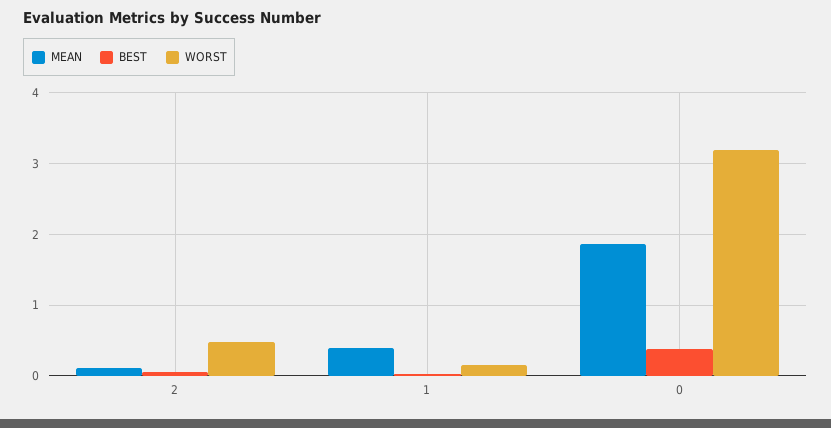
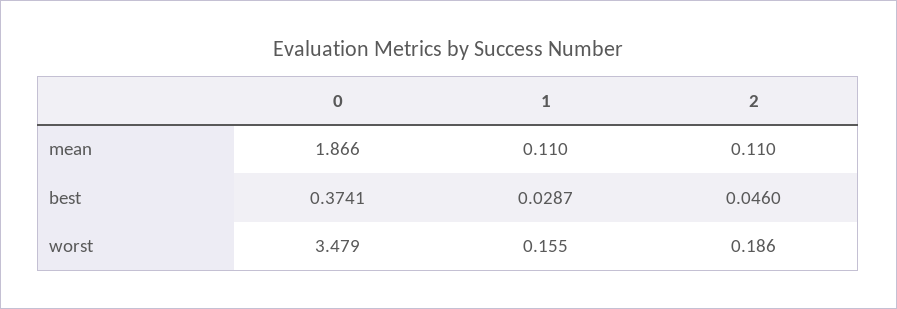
WORST, 2: 0.5 -> 0.186
MEAN, 1: 0.4 -> 0.11
WORST, 0: 3.2 -> 3.479

